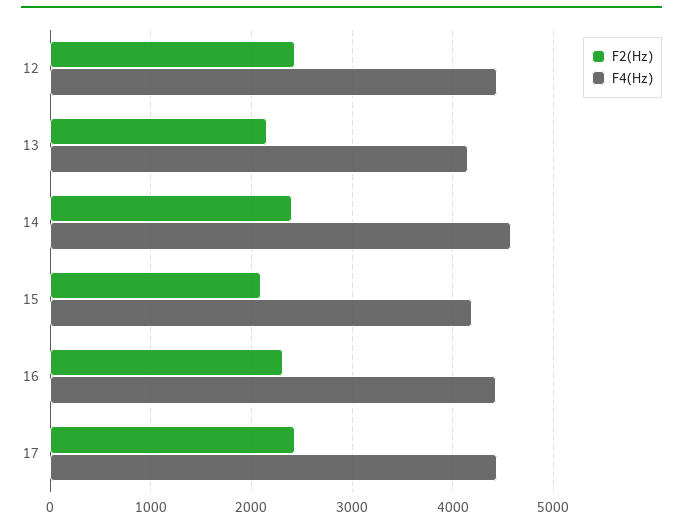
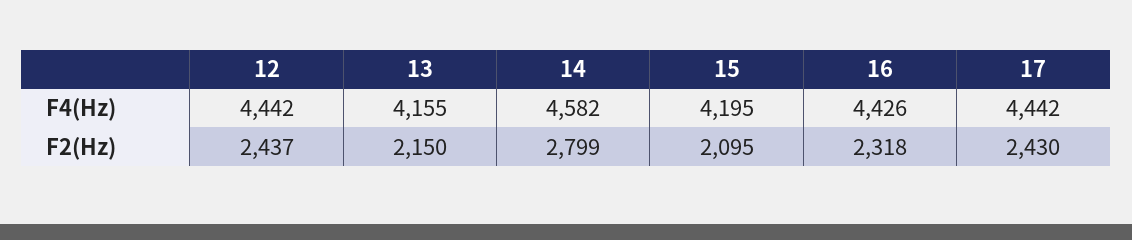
F2(Hz), 14: 2400 -> 2799

